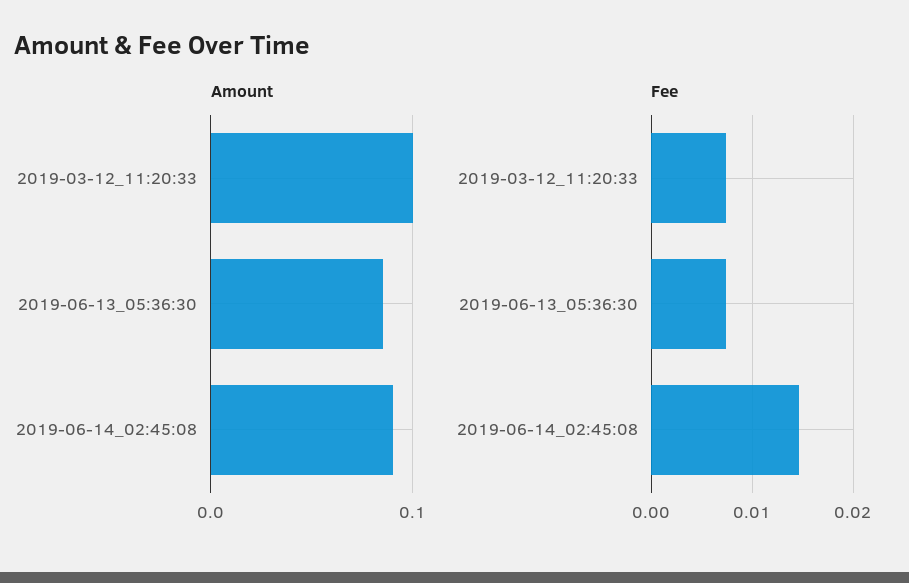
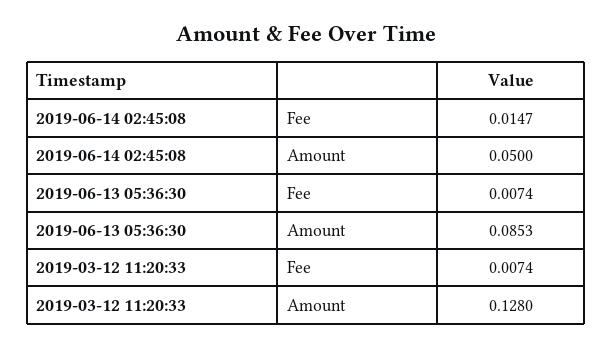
Amount, 2019-03-12_11:20:33: 0.1 -> 0.128
Amount, 2019-06-14_02:45:08: 0.09 -> 0.05

